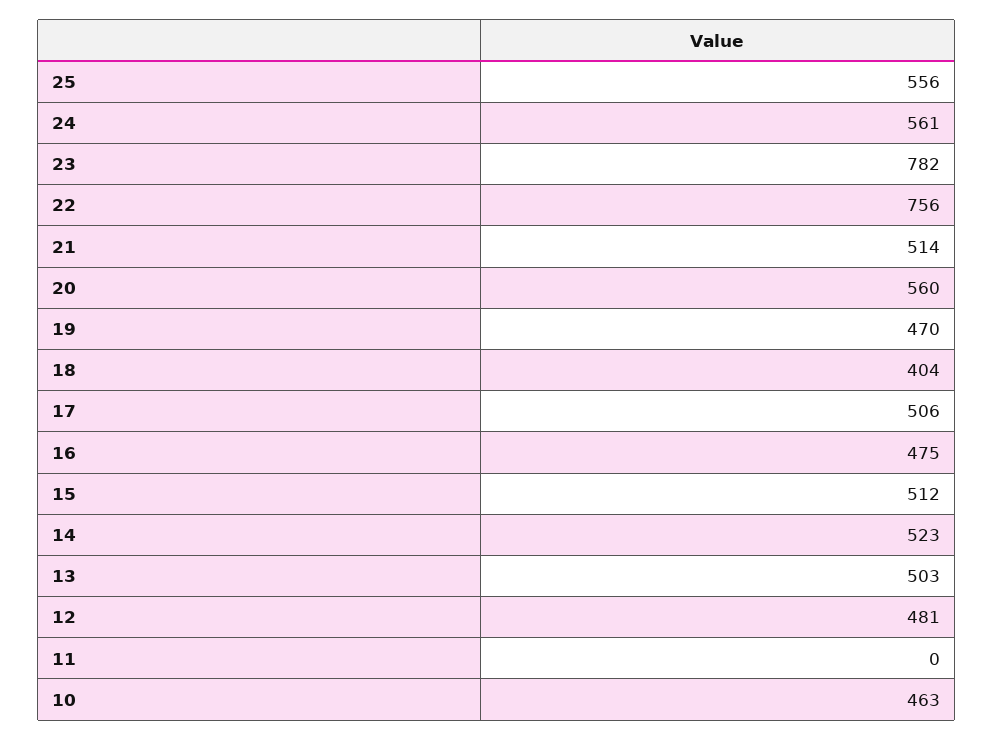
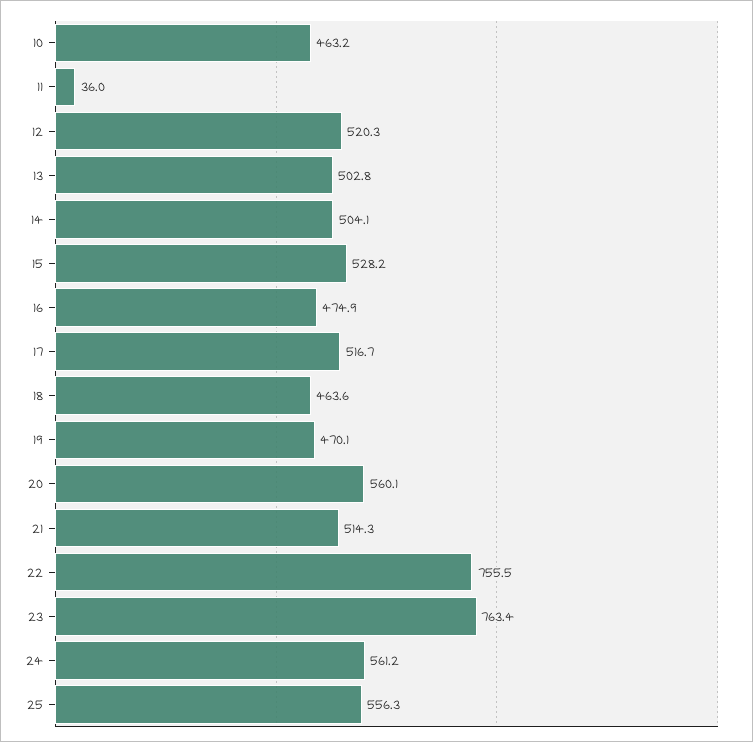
23: 782 -> 763.4
18: 404 -> 463.6
17: 506 -> 516.7
15: 512 -> 528.2
14: 523 -> 504.1
12: 481 -> 520.3
11: 0 -> 36

